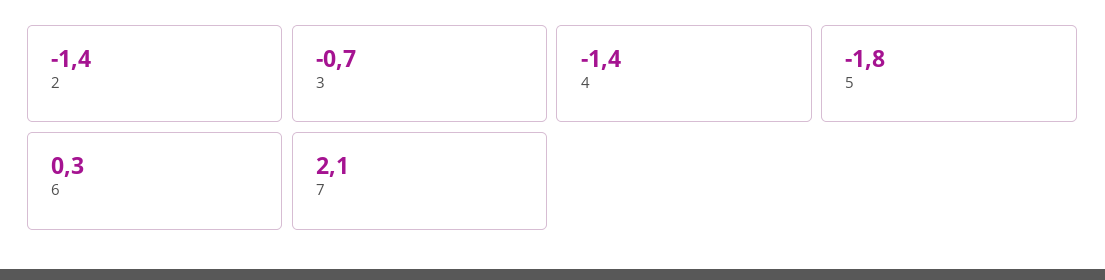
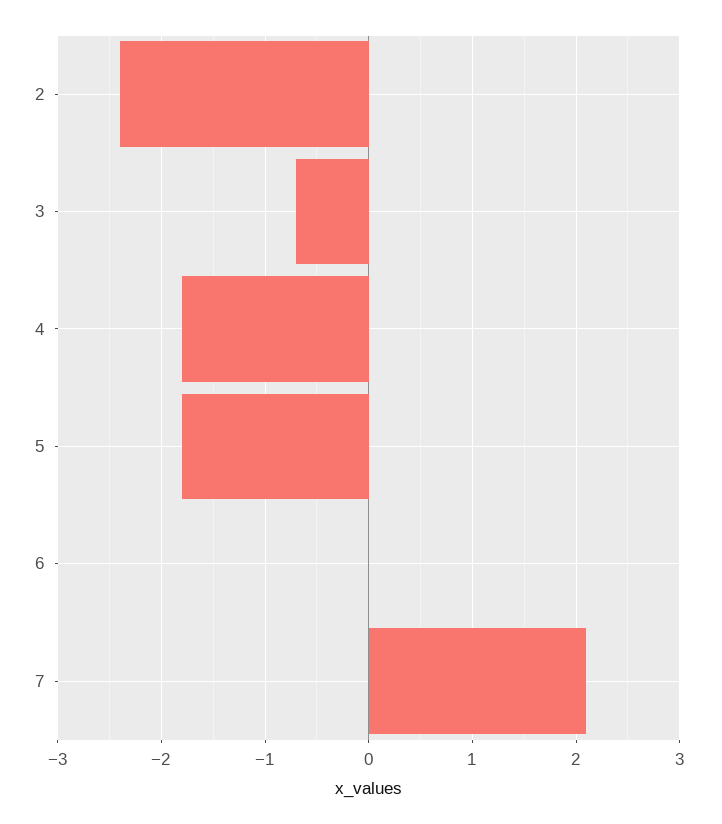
2: -1.4 -> -2.4
4: -1.4 -> -1.8
6: 0.3 -> 0

